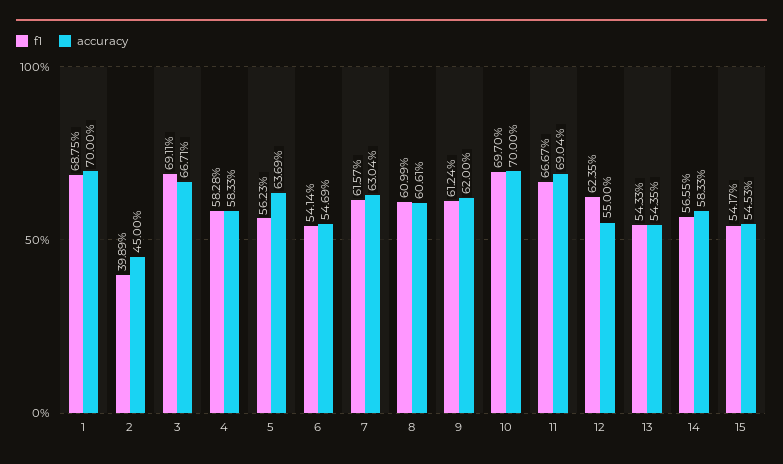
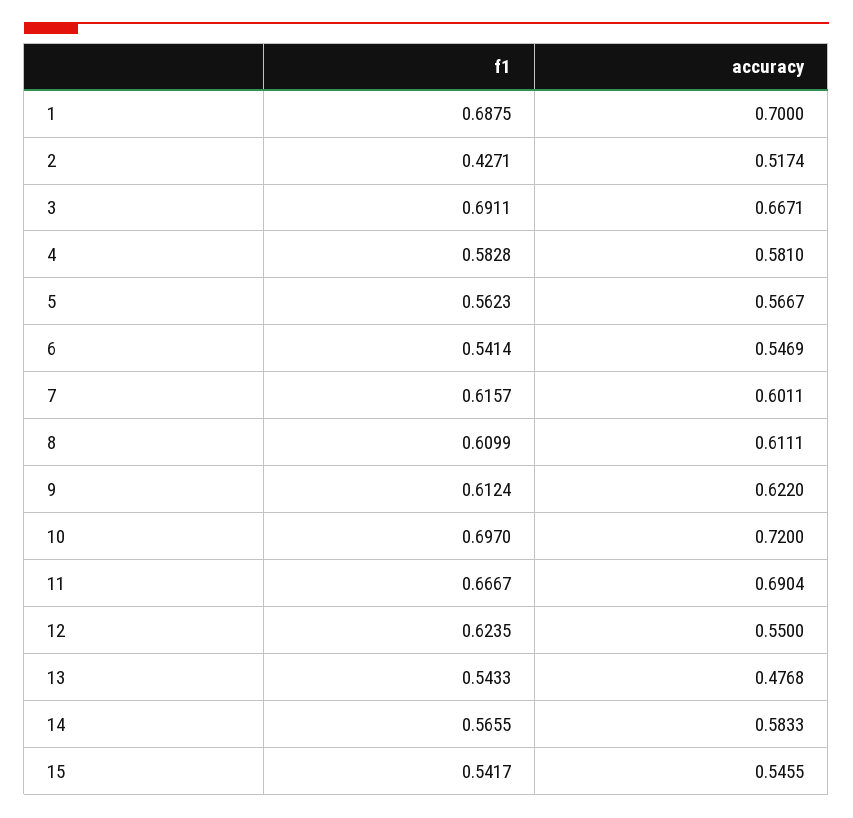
f1, 2: 0.3989 -> 0.4271
accuracy, 2: 0.45 -> 0.5174
accuracy, 4: 0.5833 -> 0.581
accuracy, 5: 0.6369 -> 0.5667
accuracy, 7: 0.6304 -> 0.6011
accuracy, 8: 0.6061 -> 0.6111
accuracy, 9: 0.62 -> 0.622
accuracy, 10: 0.7 -> 0.72
accuracy, 13: 0.5435 -> 0.4768
accuracy, 15: 0.5453 -> 0.5455

